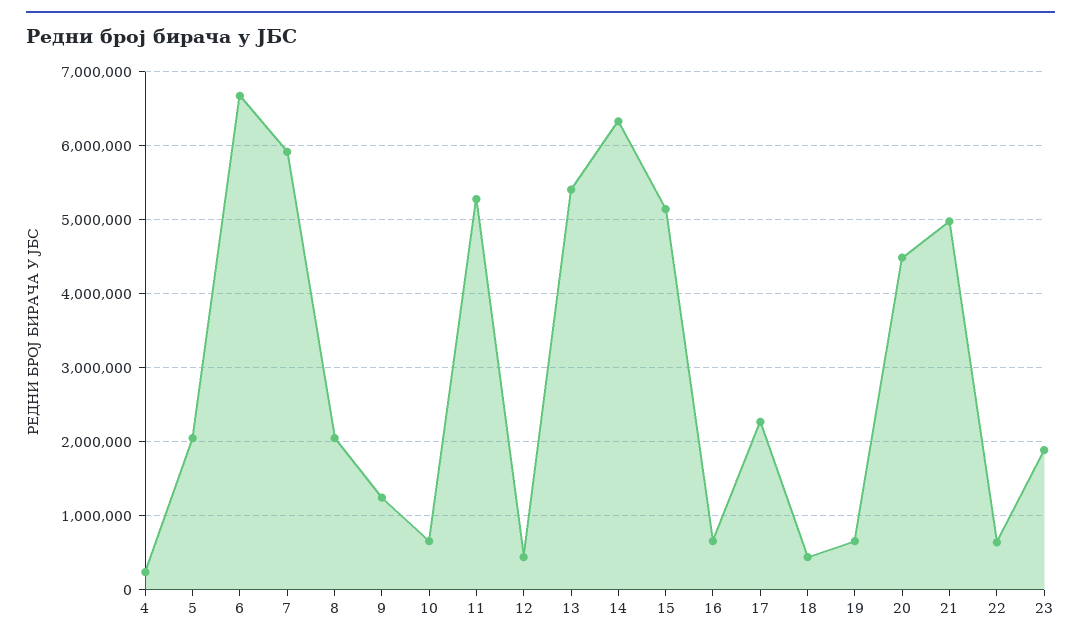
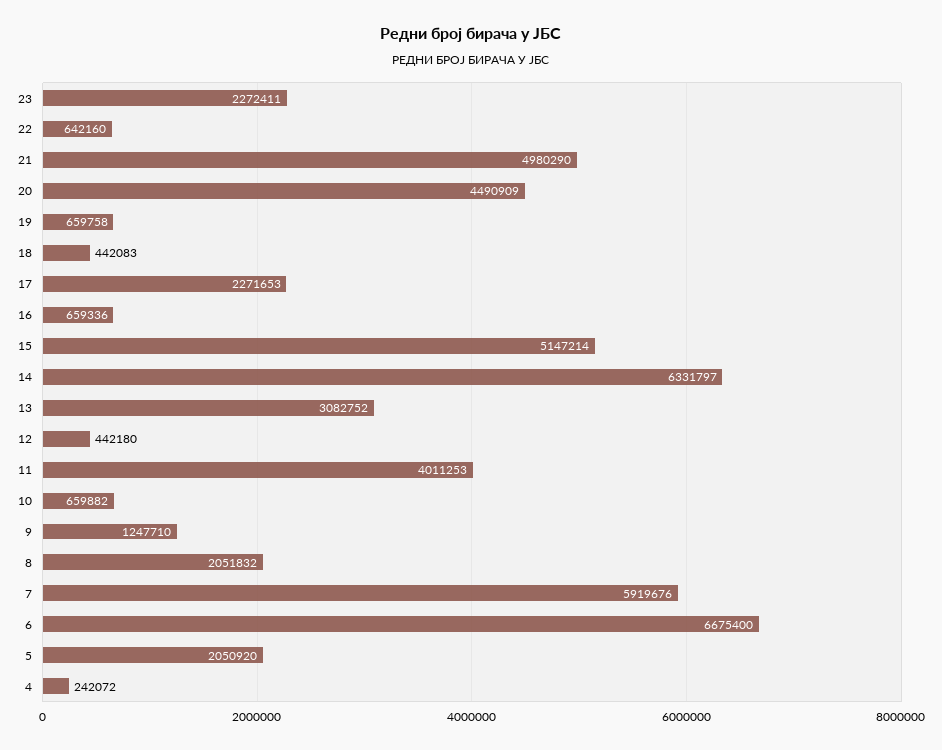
11: 5300000 -> 4011253
13: 5400000 -> 3082752
23: 1900000 -> 2272411

